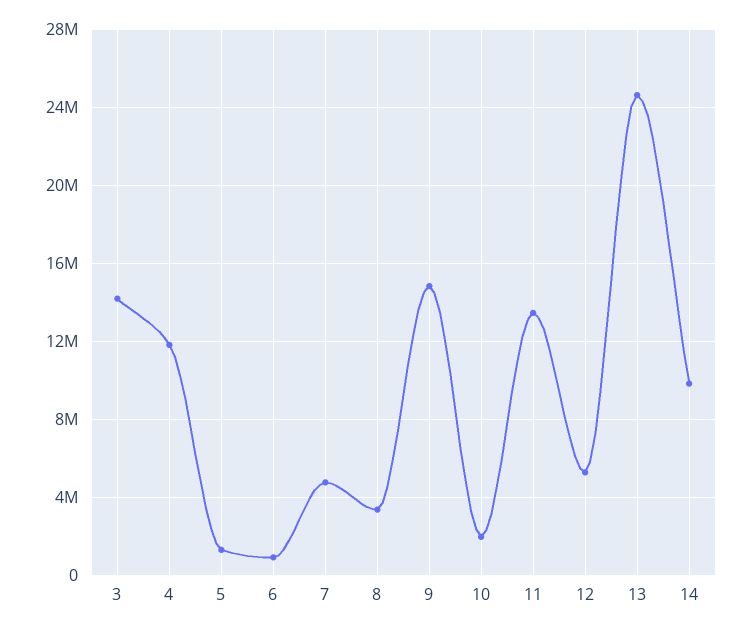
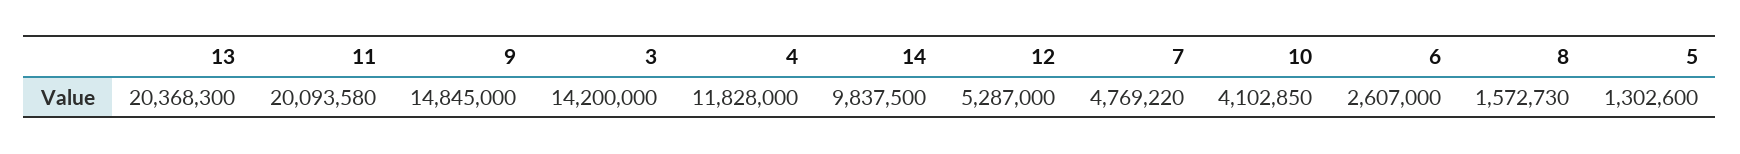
6: 1000000 -> 2607000
8: 3500000 -> 1572730
10: 2000000 -> 4102850
11: 13500000 -> 20093580
13: 24500000 -> 20368300

